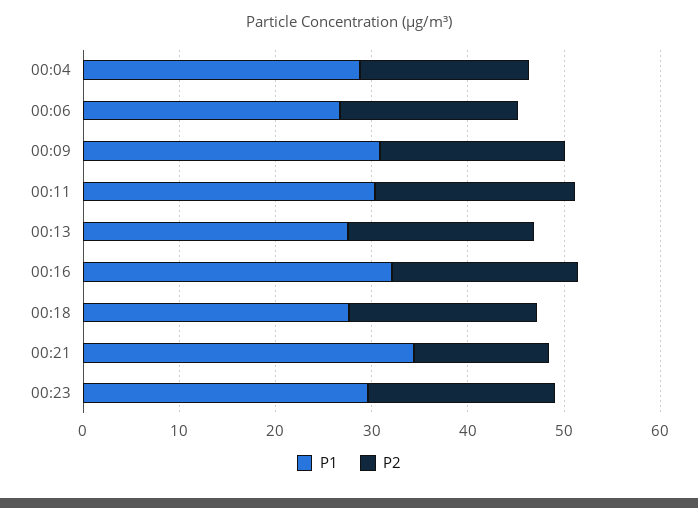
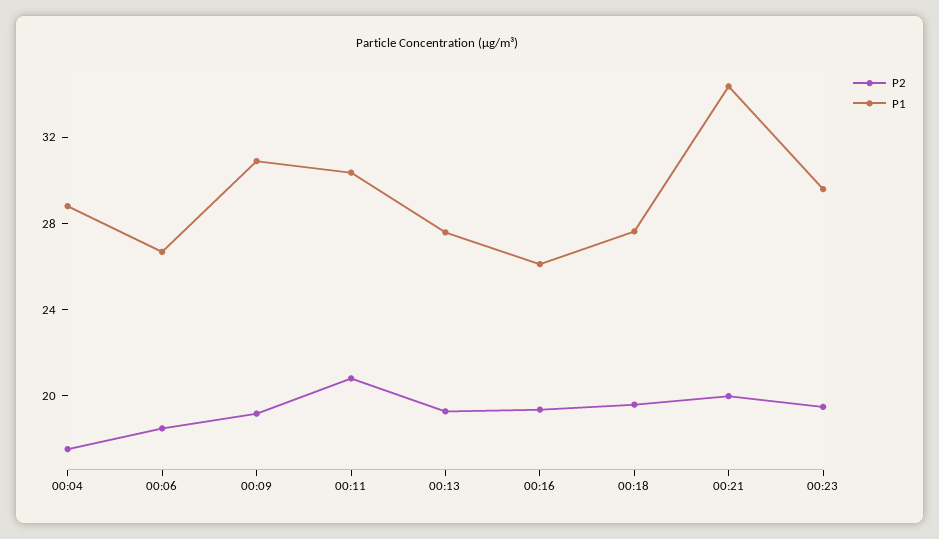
P1, 00:16: 32 -> 26
P2, 00:21: 14 -> 20

